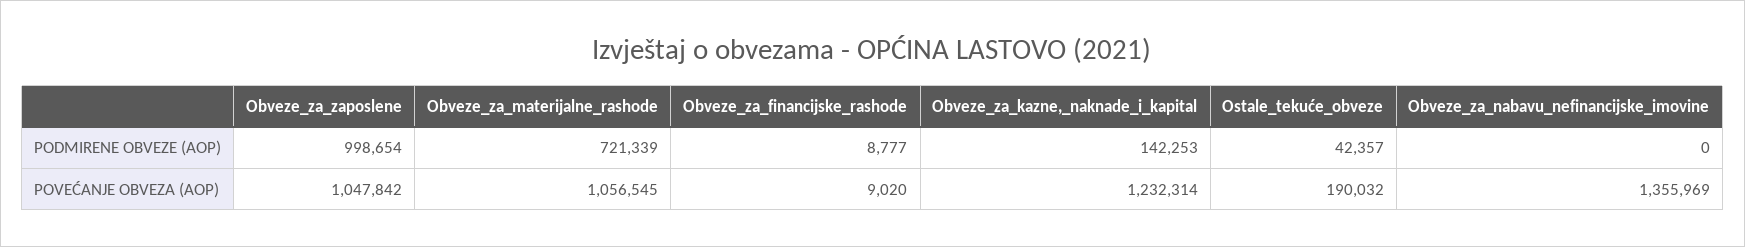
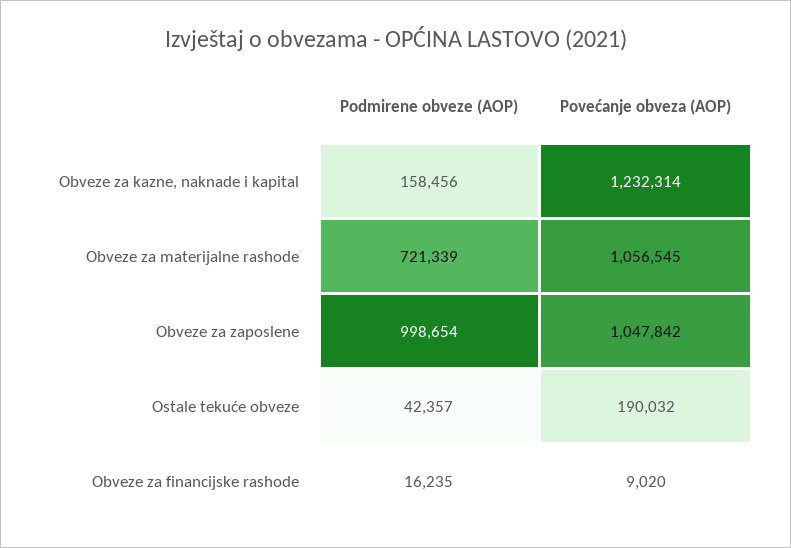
Obveze_za_financijske_rashode, PODMIRENE OBVEZE (AOP): 8777 -> 16235
Obveze_za_kazne,_naknade_i_kapital, PODMIRENE OBVEZE (AOP): 142253 -> 158456
Obveze_za_nabavu_nefinancijske_imovine, PODMIRENE OBVEZE (AOP): 0 -> none
Obveze_za_nabavu_nefinancijske_imovine, POVEĆANJE OBVEZA (AOP): 1355969 -> none

